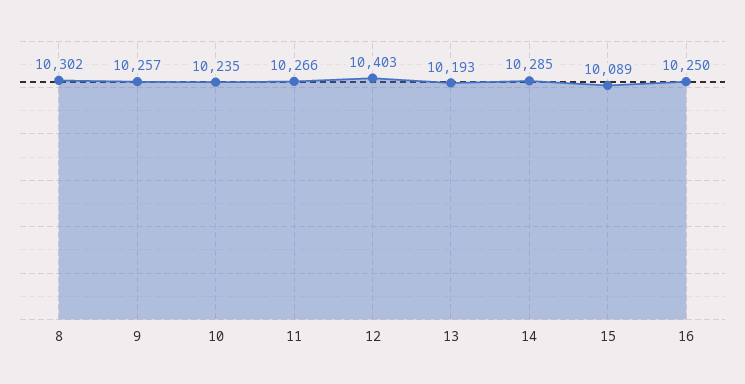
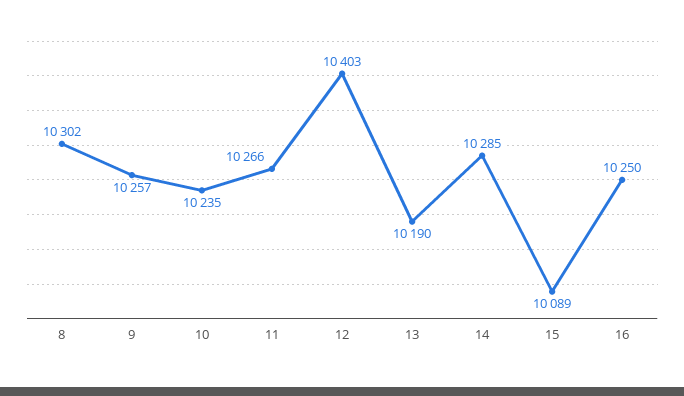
13: 10193 -> 10190

